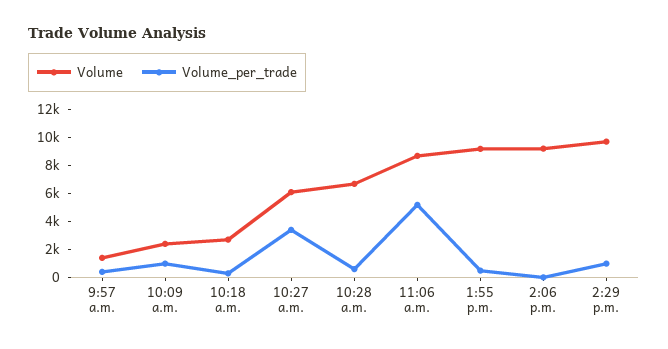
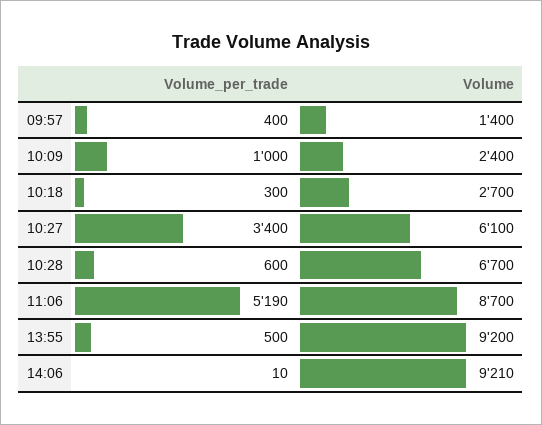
Volume, 2:29 p.m.: 10000 -> none
Volume_per_trade, 2:29 p.m.: 1000 -> none

